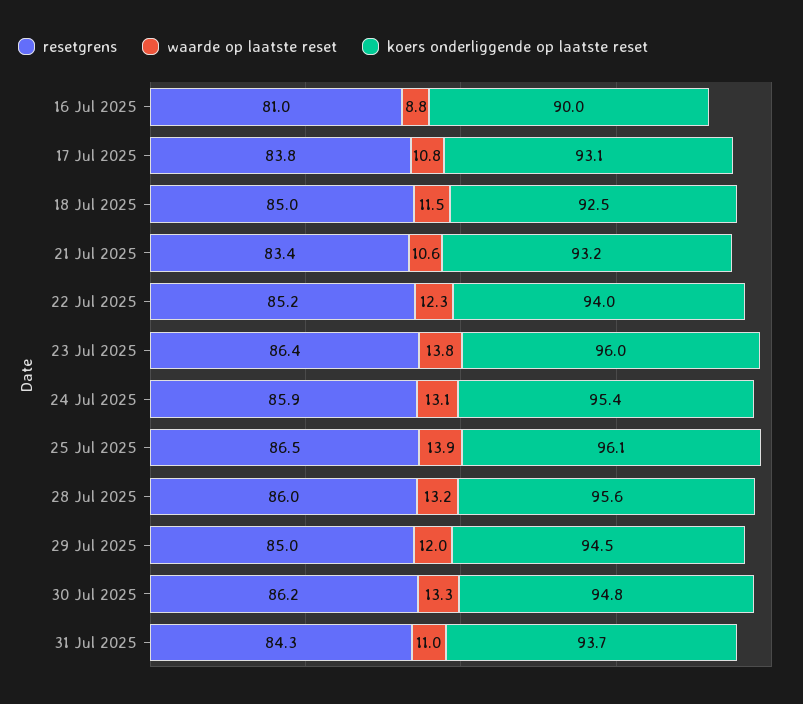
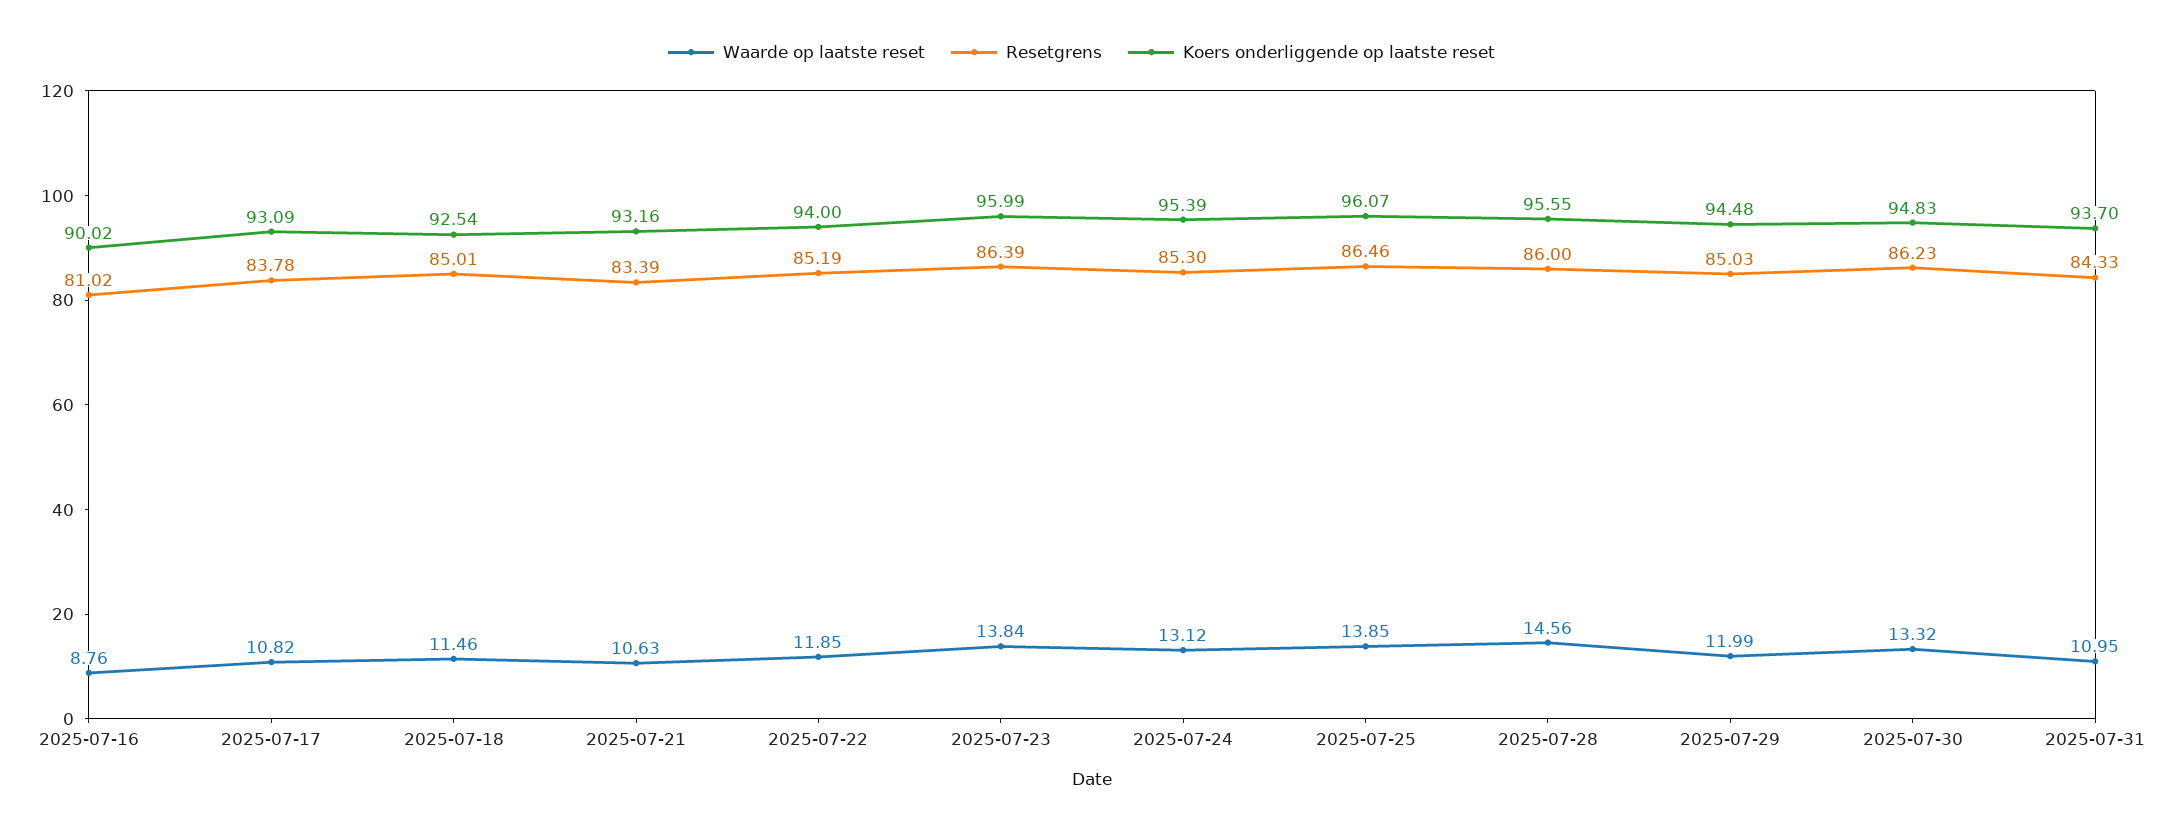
waarde op laatste reset, 22 Jul 2025: 12.3 -> 11.85
resetgrens, 24 Jul 2025: 85.9 -> 85.3
waarde op laatste reset, 28 Jul 2025: 13.2 -> 14.56

